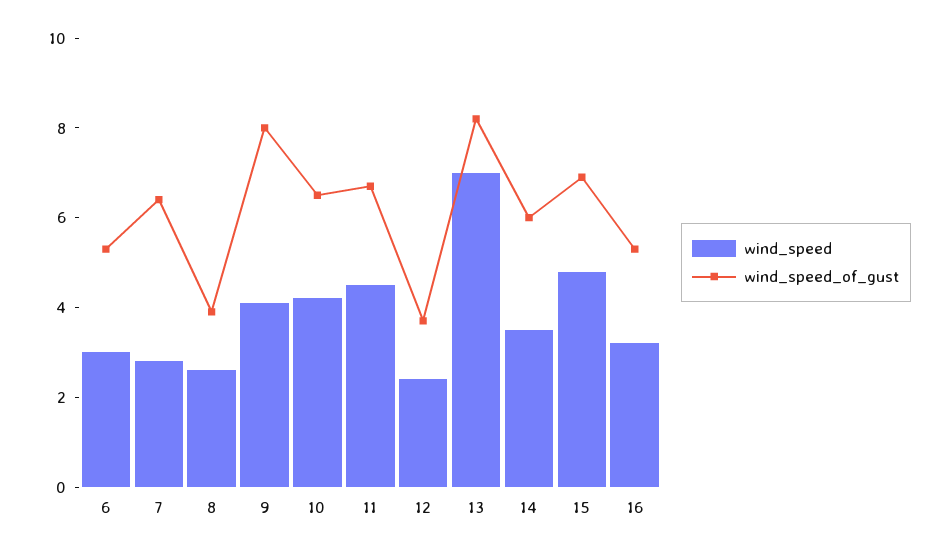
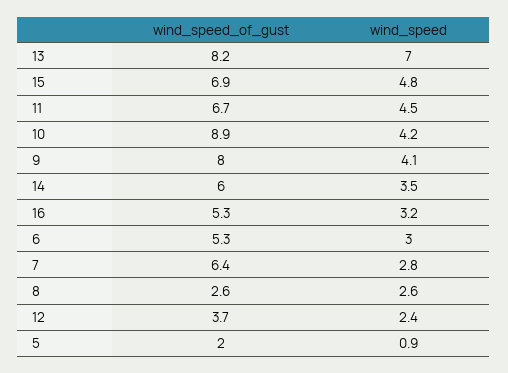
wind_speed_of_gust, 8: 4 -> 2.6
wind_speed_of_gust, 10: 6.5 -> 8.9
wind_speed_of_gust, 5: none -> 2
wind_speed, 5: none -> 0.9

